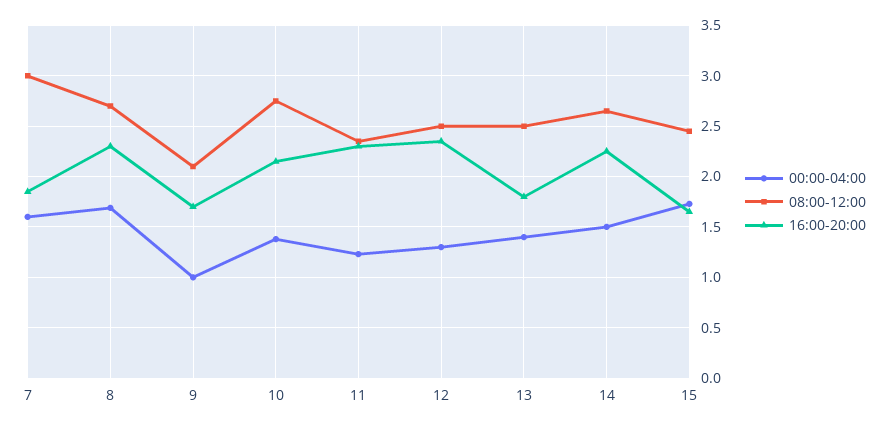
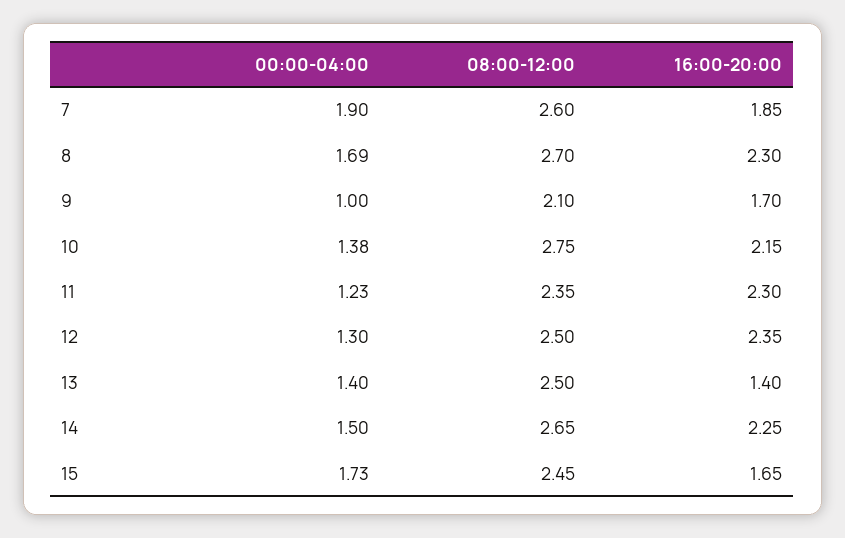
00:00-04:00, 7: 1.6 -> 1.9
08:00-12:00, 7: 3 -> 2.6
16:00-20:00, 13: 1.8 -> 1.4

